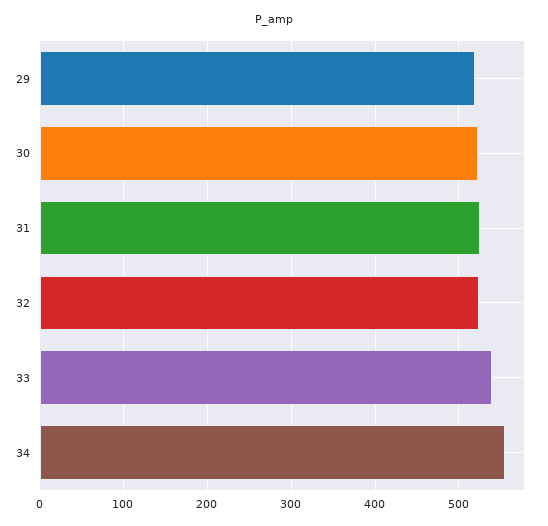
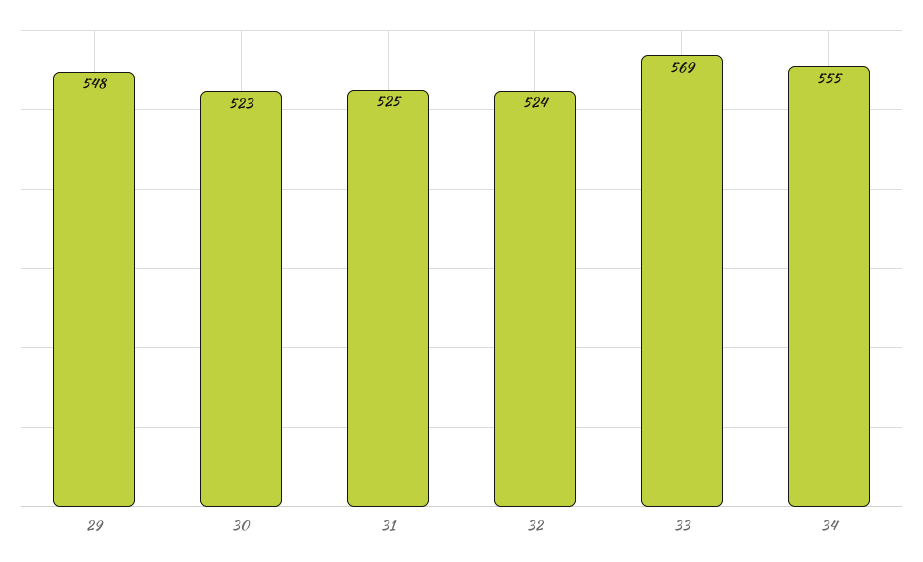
29: 520 -> 548
33: 540 -> 569

